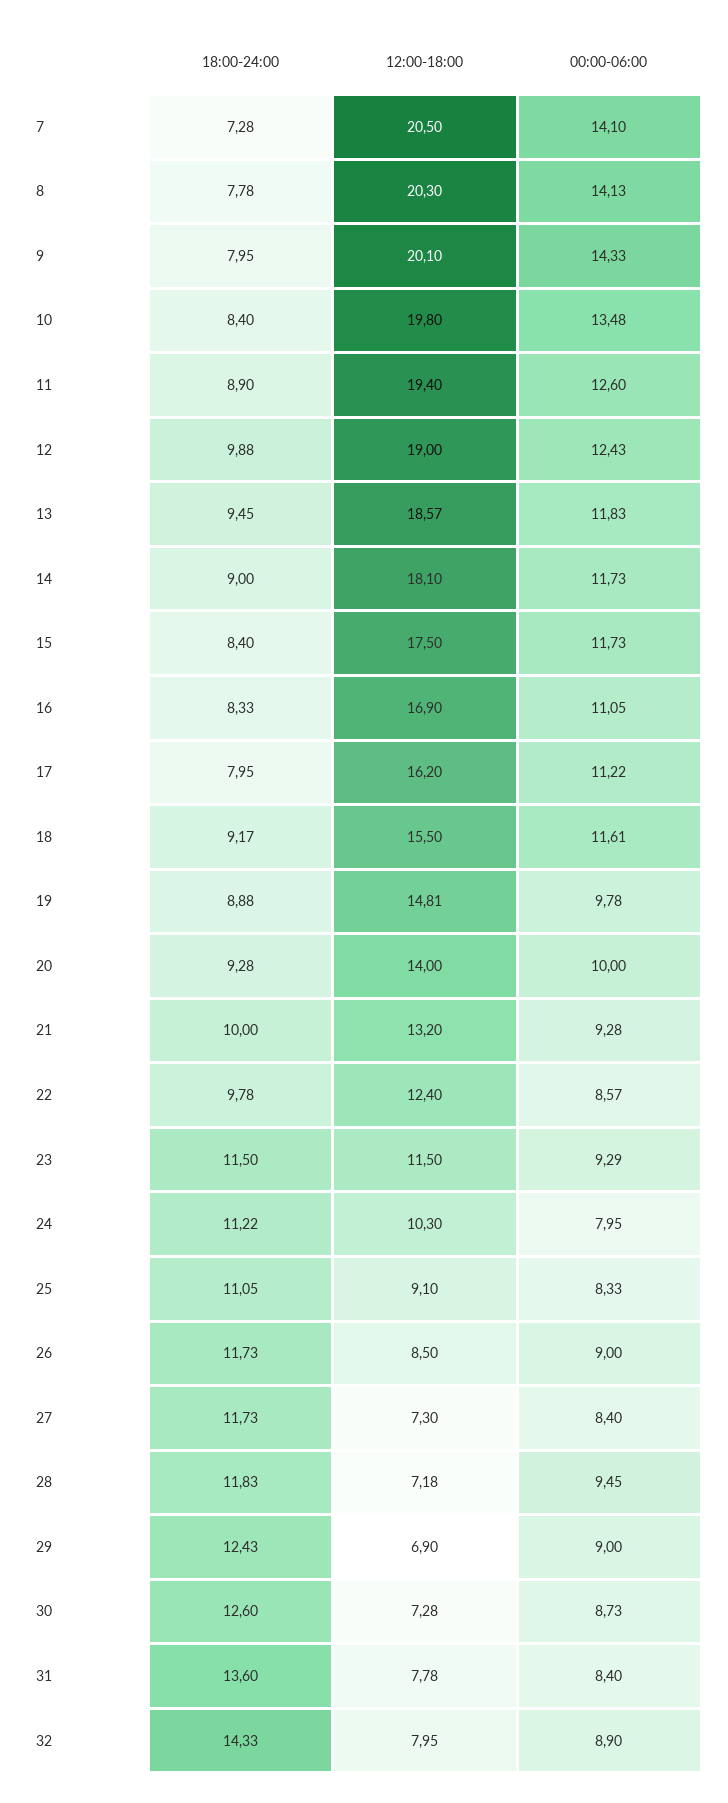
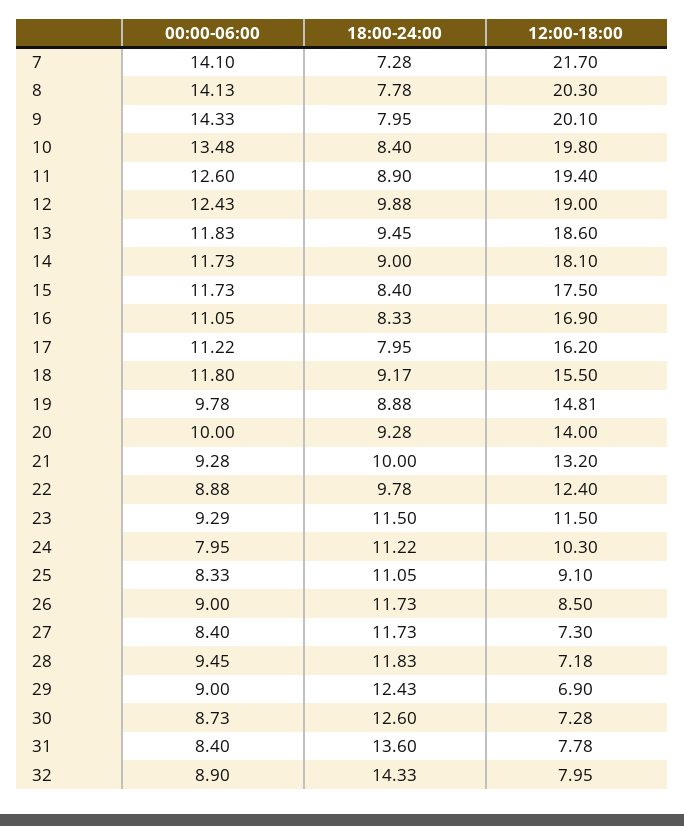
12:00-18:00, 7: 20.5 -> 21.7
12:00-18:00, 13: 18.57 -> 18.6
00:00-06:00, 18: 11.61 -> 11.8
00:00-06:00, 22: 8.57 -> 8.88

